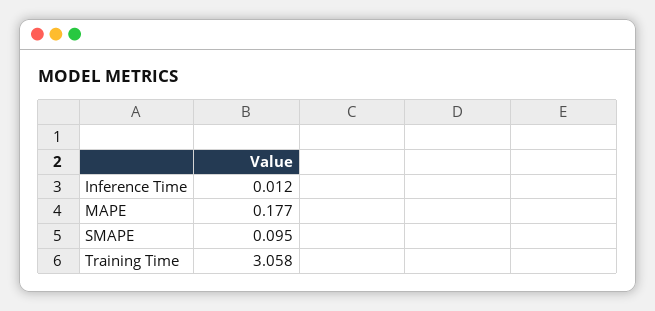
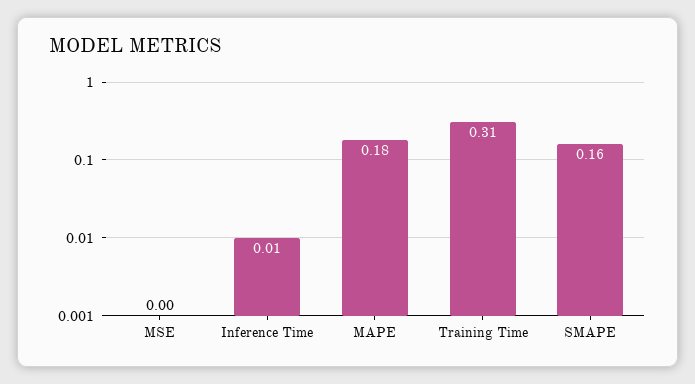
SMAPE: 0.095 -> 0.16
Training Time: 3.058 -> 0.31
MSE: none -> 0

